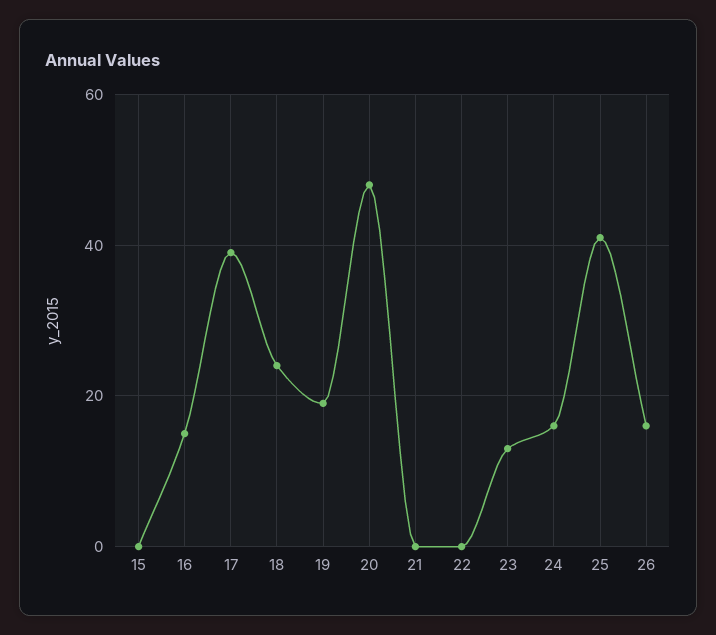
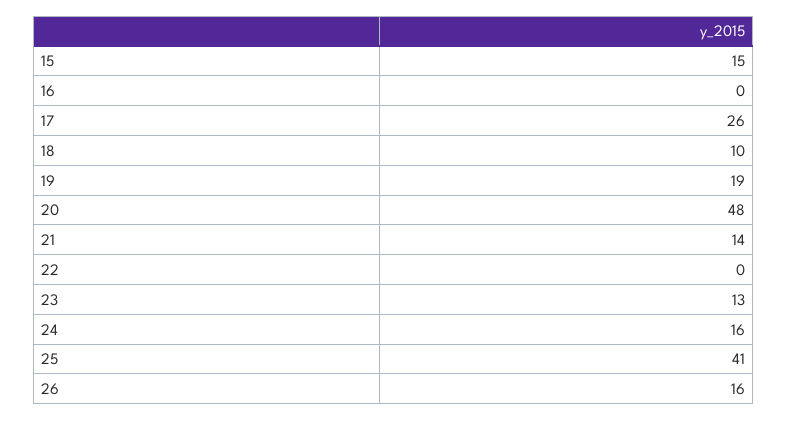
15: 0 -> 15
16: 15 -> 0
17: 40 -> 26
18: 25 -> 10
21: 0 -> 14

